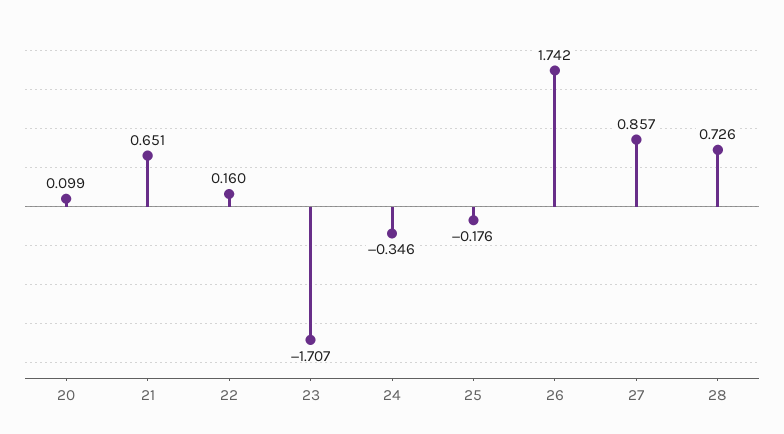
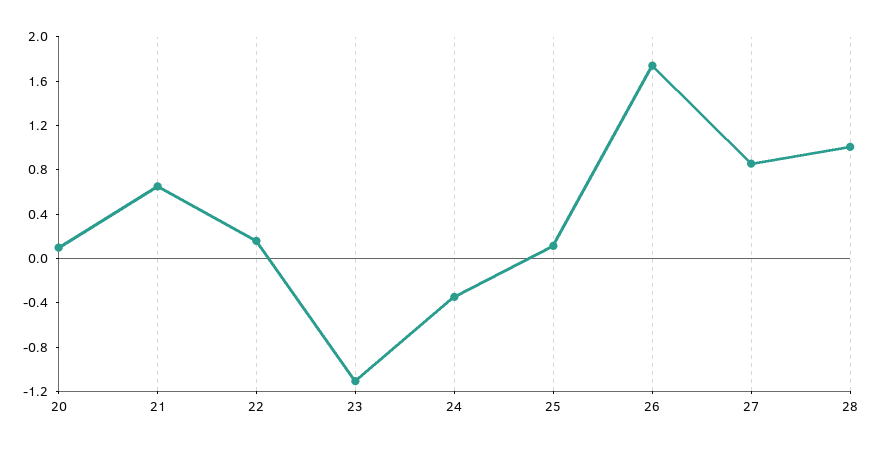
23: -1.707 -> -1.1
25: -0.176 -> 0.1
28: 0.726 -> 1

